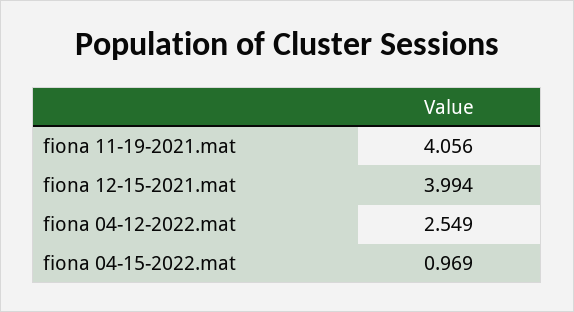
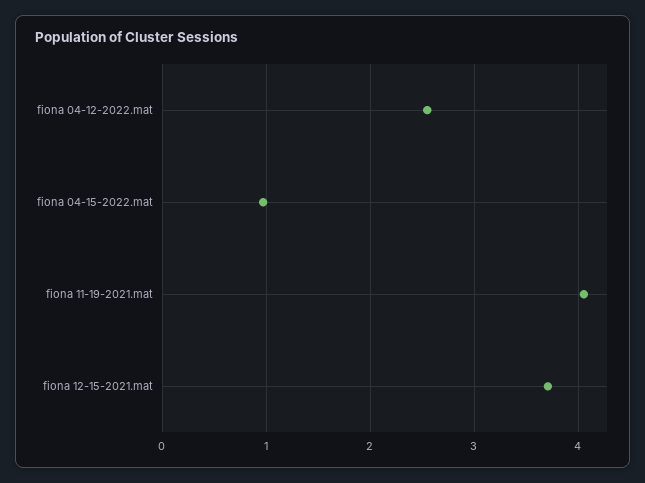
fiona 12-15-2021.mat: 3.994 -> 3.7

